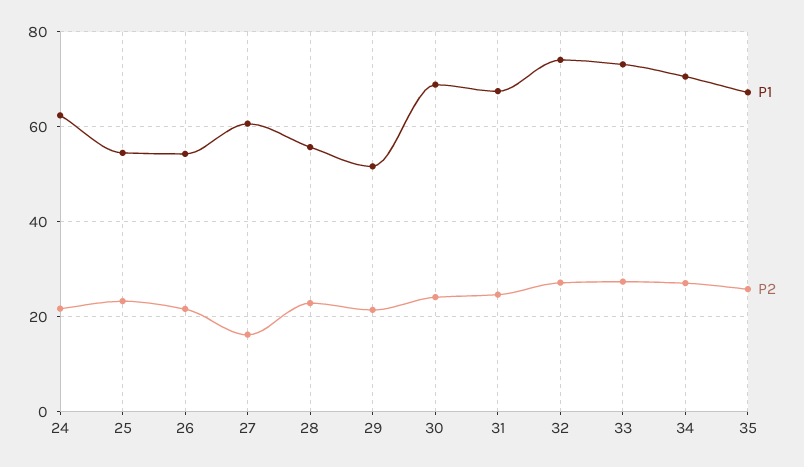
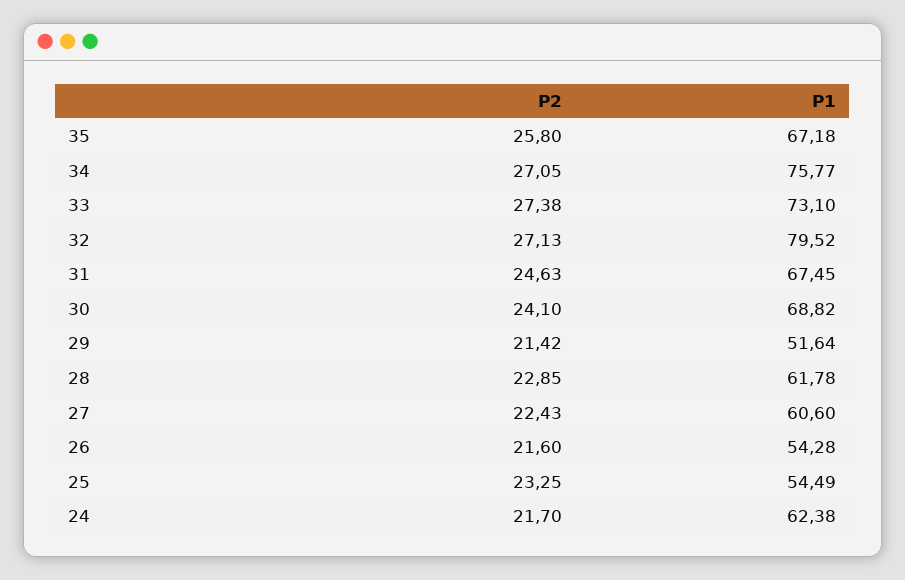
P2, 27: 16 -> 22.43
P1, 28: 56 -> 61.78
P1, 32: 74 -> 79.52
P1, 34: 70 -> 75.77

